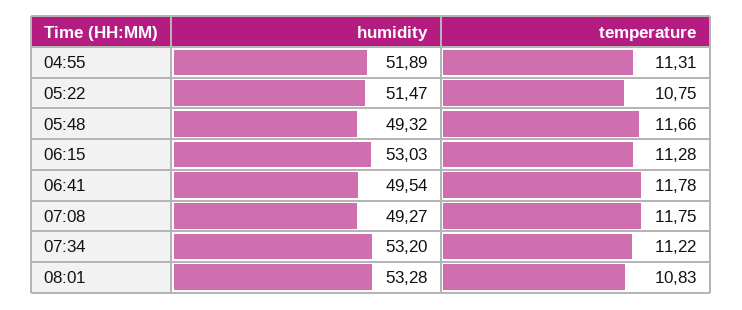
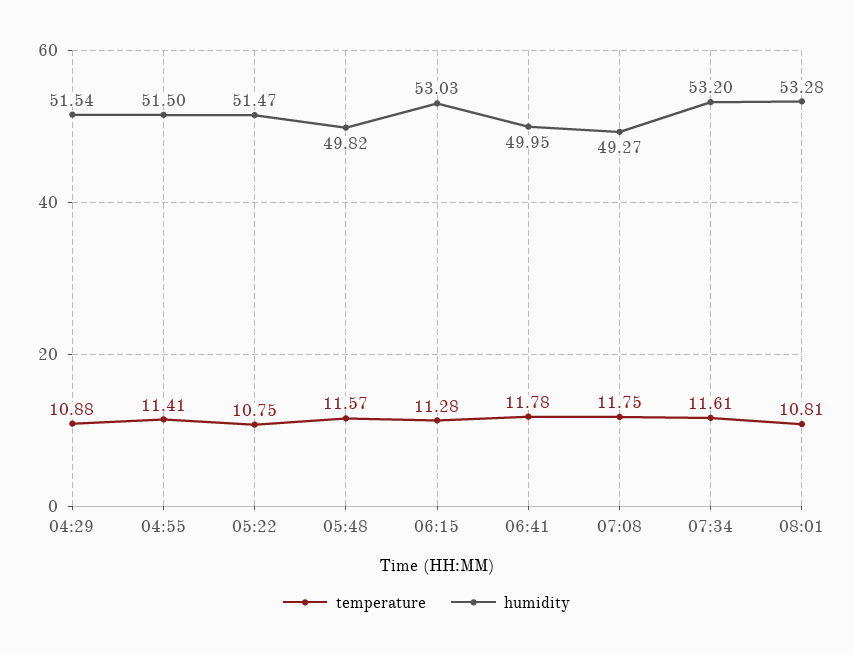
humidity, 04:55: 51.89 -> 51.5
temperature, 04:55: 11.31 -> 11.41
humidity, 05:48: 49.32 -> 49.82
temperature, 05:48: 11.66 -> 11.57
humidity, 06:41: 49.54 -> 49.95
temperature, 07:34: 11.22 -> 11.61
temperature, 08:01: 10.83 -> 10.81
temperature, 04:29: none -> 10.88
humidity, 04:29: none -> 51.54

